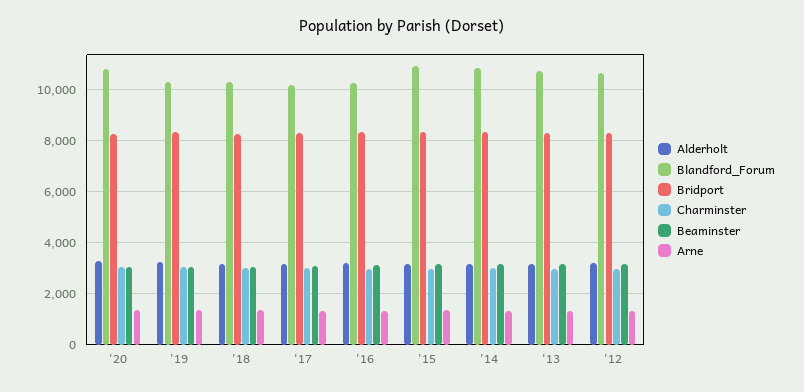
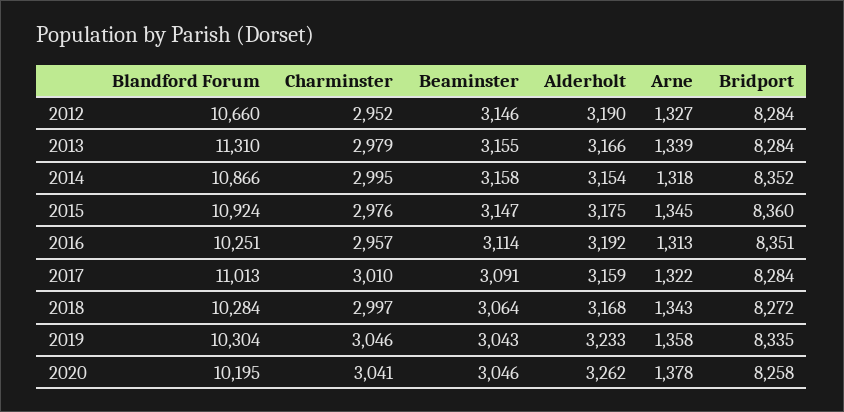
Blandford_Forum, '20: 10750 -> 10195
Blandford_Forum, '17: 10250 -> 11013
Blandford_Forum, '13: 10750 -> 11310

